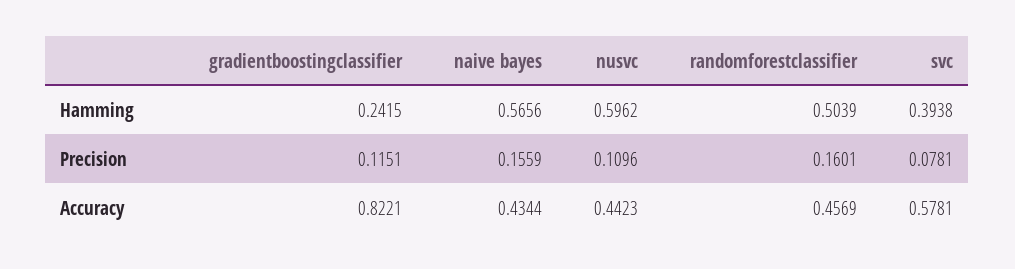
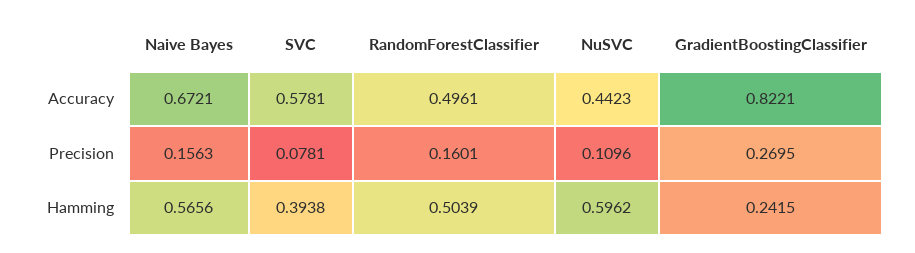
gradientboostingclassifier, Precision: 0.1151 -> 0.2695
naive bayes, Precision: 0.1559 -> 0.1563
naive bayes, Accuracy: 0.4344 -> 0.6721
randomforestclassifier, Accuracy: 0.4569 -> 0.4961

